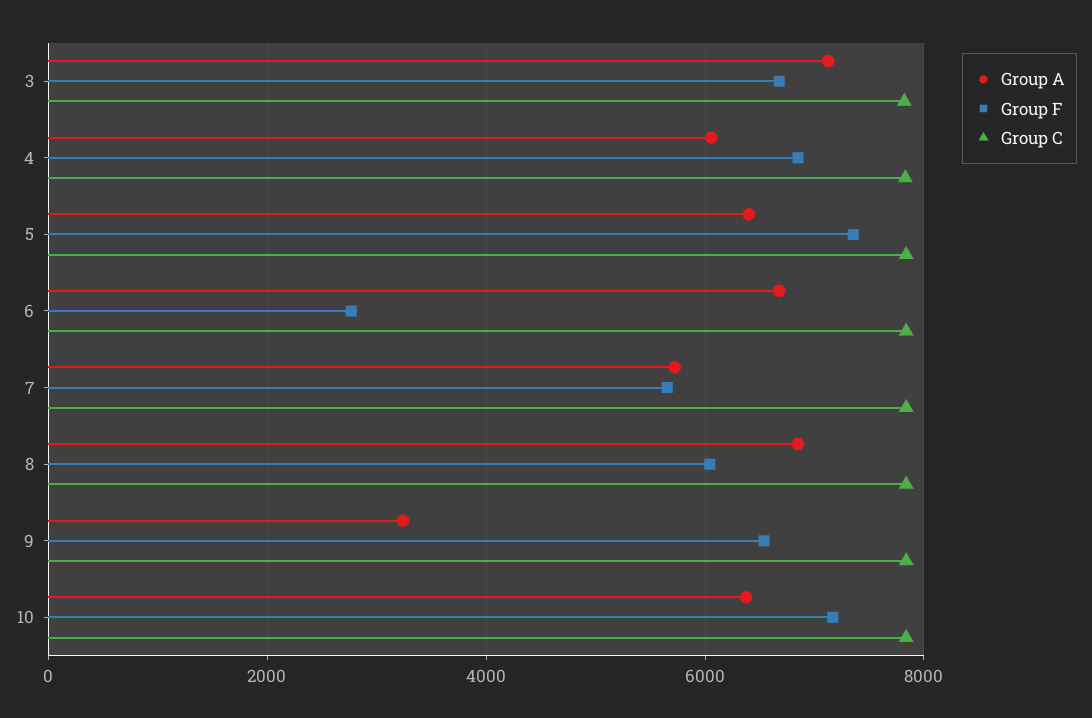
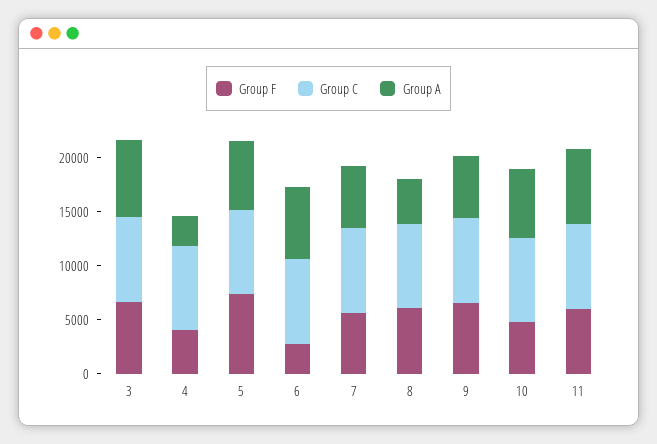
Group A, 4: 6000 -> 3000
Group F, 4: 6800 -> 4000
Group A, 8: 6800 -> 4000
Group A, 9: 3200 -> 6000
Group F, 10: 7200 -> 5000
Group F, 11: none -> 6000
Group C, 11: none -> 8000
Group A, 11: none -> 7000

